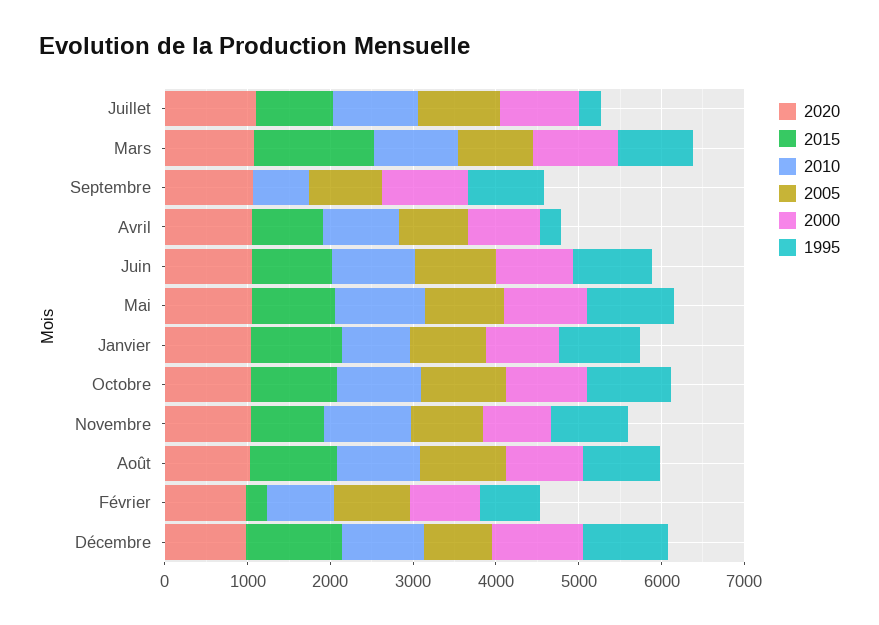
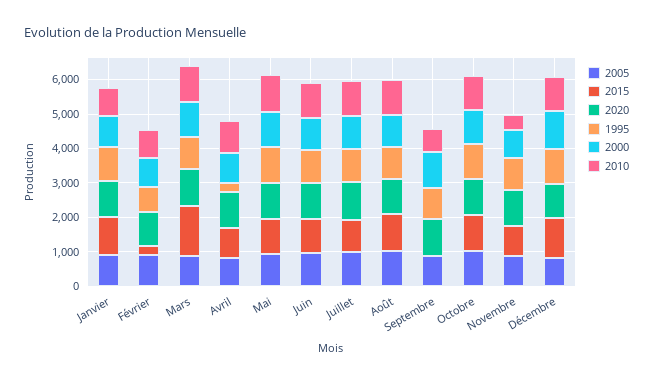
1995, Juillet: 200 -> 1000
2010, Novembre: 1000 -> 500

